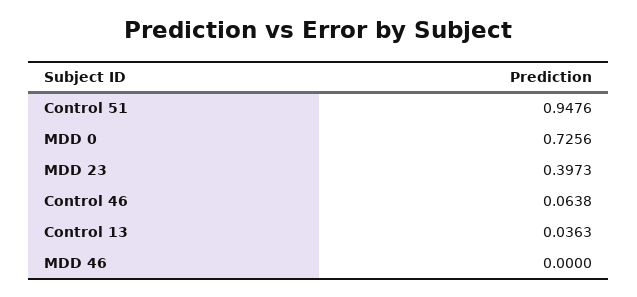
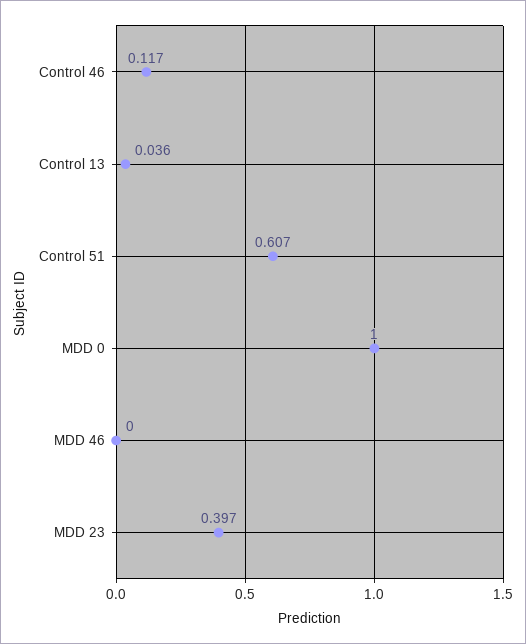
Control 51: 0.9476 -> 0.607
MDD 0: 0.7256 -> 1
Control 46: 0.0638 -> 0.117

